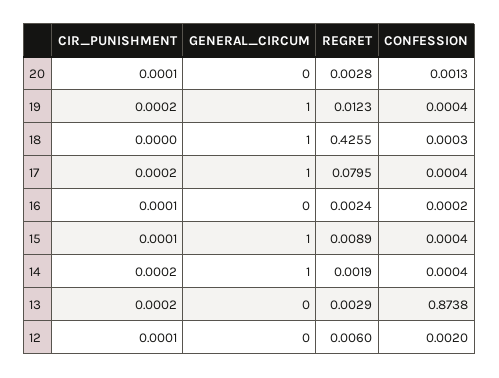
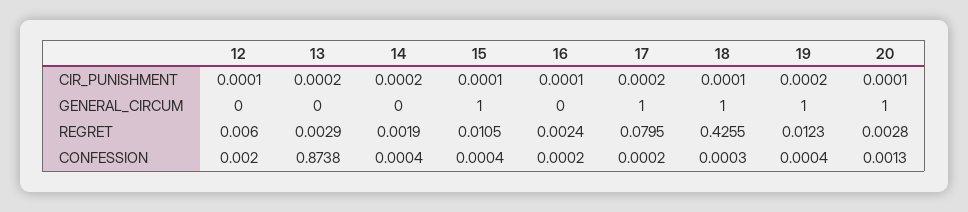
GENERAL_CIRCUM, 20: 0 -> 1
CIR_PUNISHMENT, 18: 0 -> 0.0001
CONFESSION, 17: 0.0004 -> 0.0002
REGRET, 15: 0.0089 -> 0.0105
GENERAL_CIRCUM, 14: 1 -> 0

